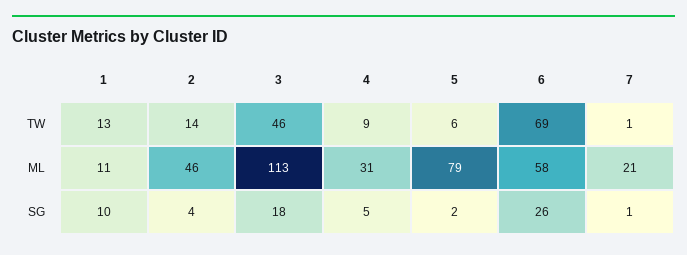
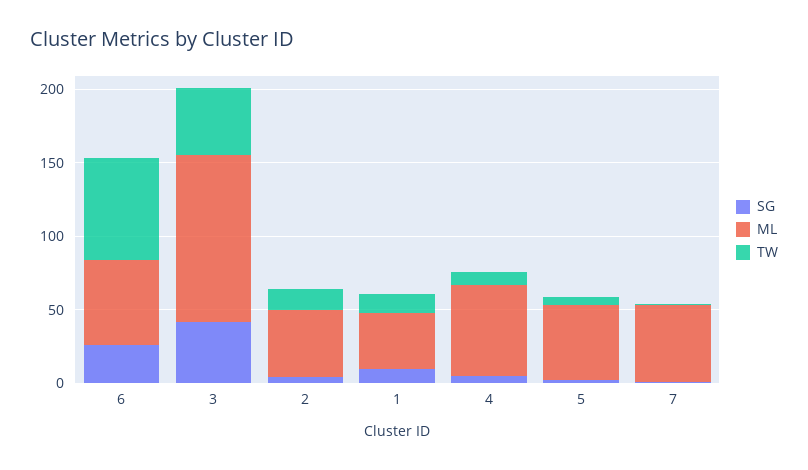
ML, 1: 11 -> 40
ML, 4: 31 -> 60
ML, 5: 79 -> 50
ML, 7: 21 -> 50
SG, 3: 18 -> 40

